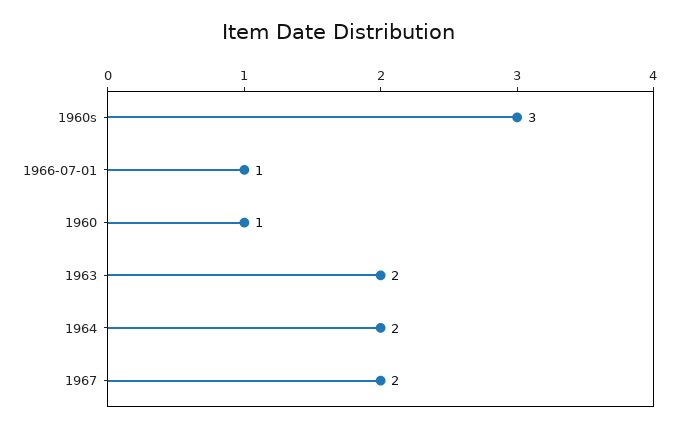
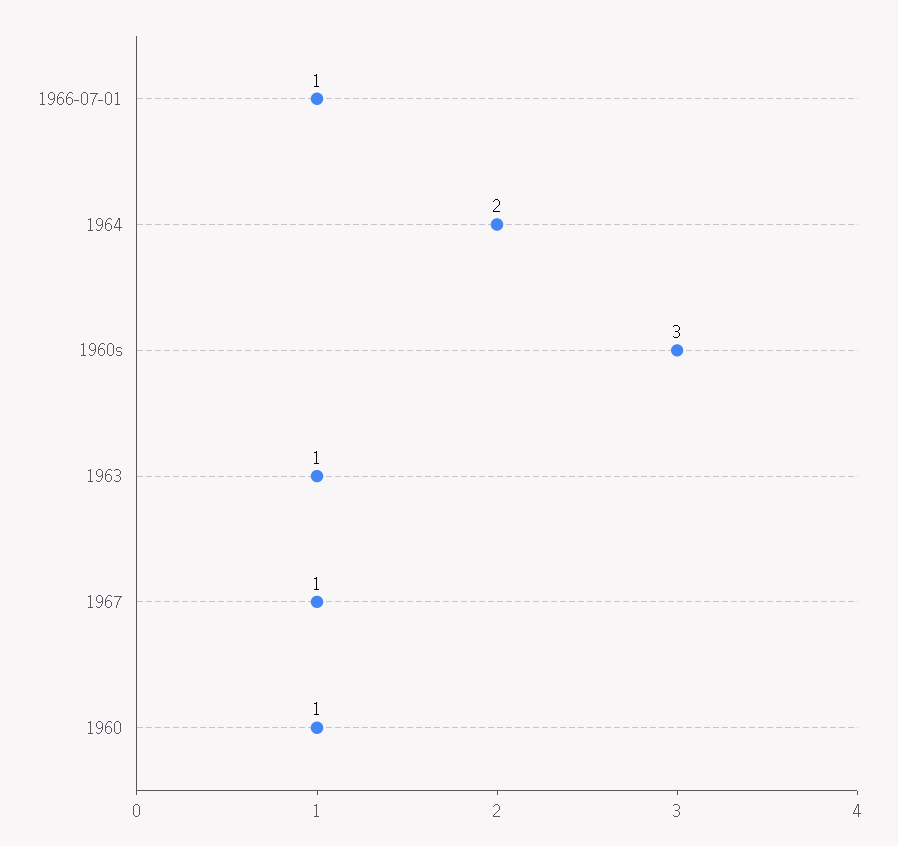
1963: 2 -> 1
1967: 2 -> 1

